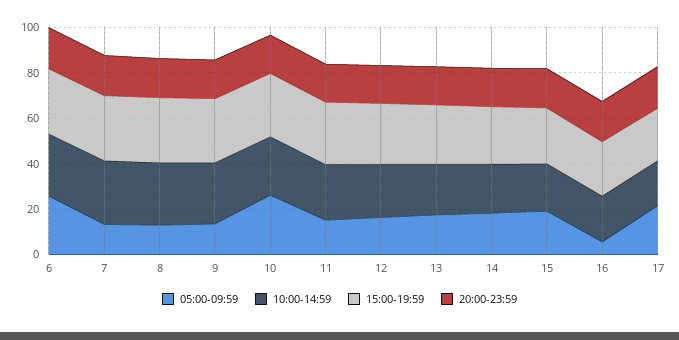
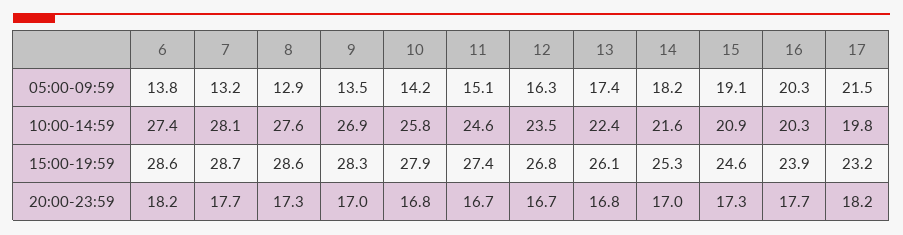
05:00-09:59, 6: 25 -> 13.8
05:00-09:59, 10: 25 -> 14.2
05:00-09:59, 16: 5 -> 20.3

